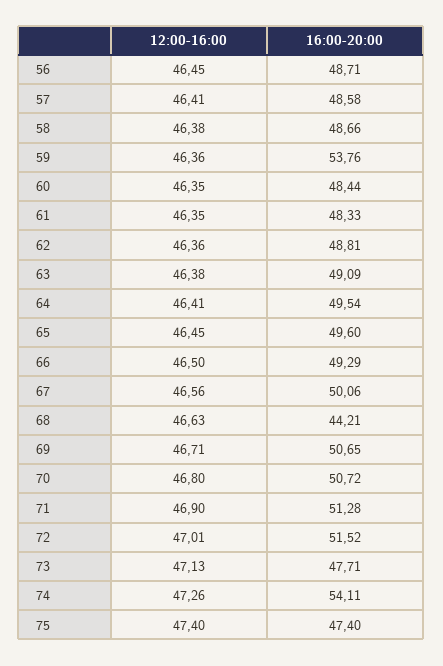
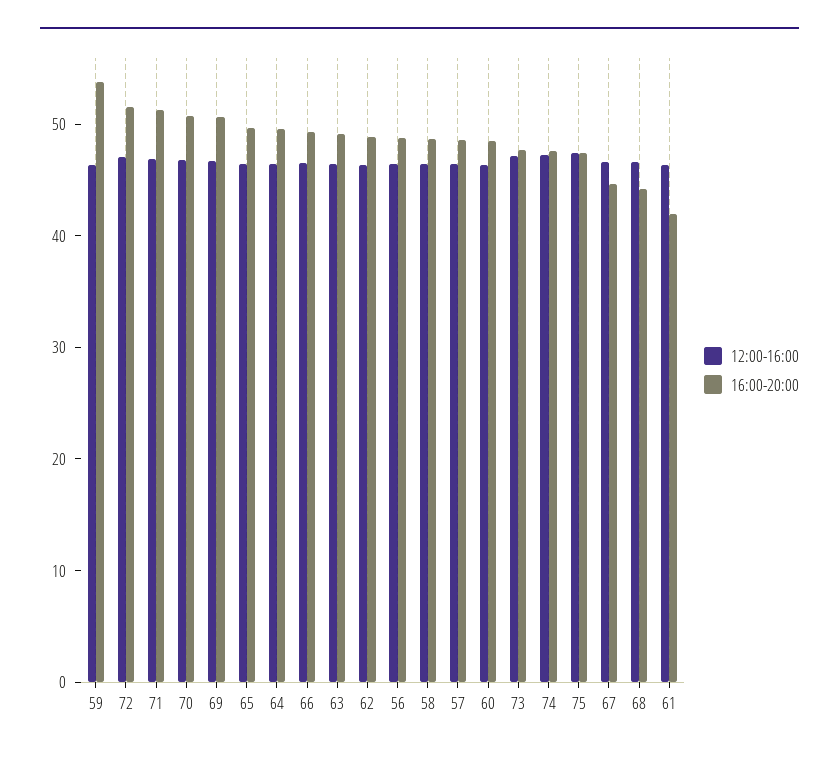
16:00-20:00, 61: 48.33 -> 42
16:00-20:00, 67: 50.06 -> 44
16:00-20:00, 74: 54.11 -> 48

